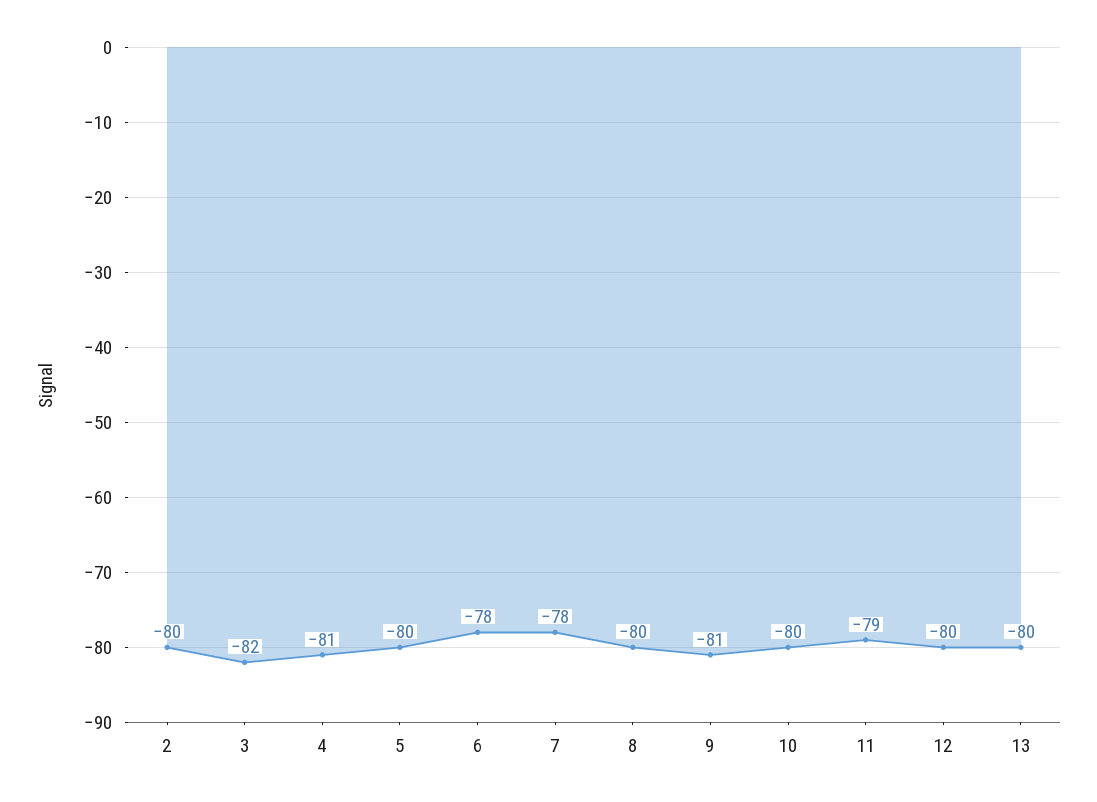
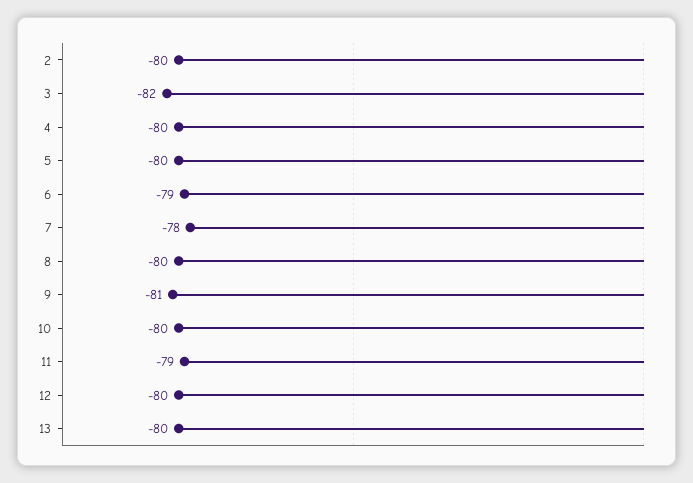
4: -81 -> -80
6: -78 -> -79

